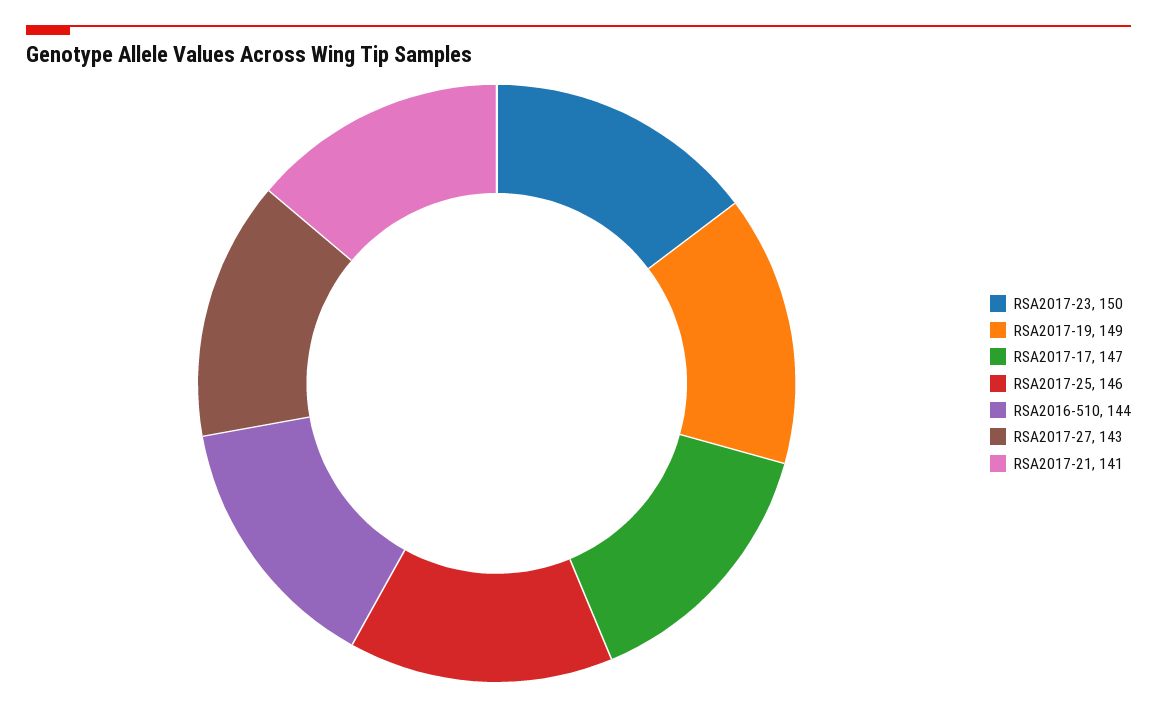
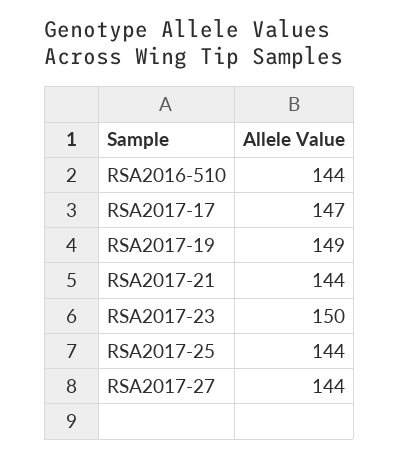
RSA2017-25: 146 -> 144
RSA2017-27: 143 -> 144
RSA2017-21: 141 -> 144

